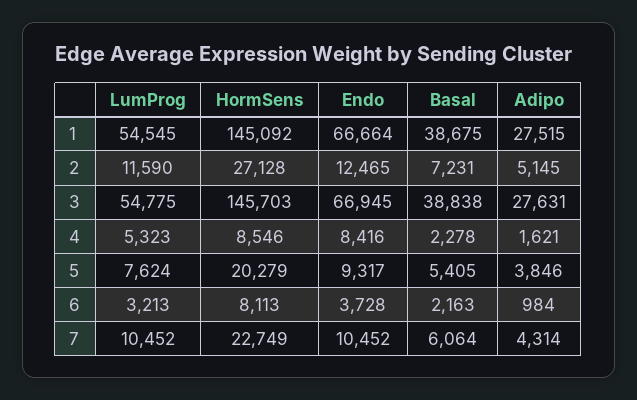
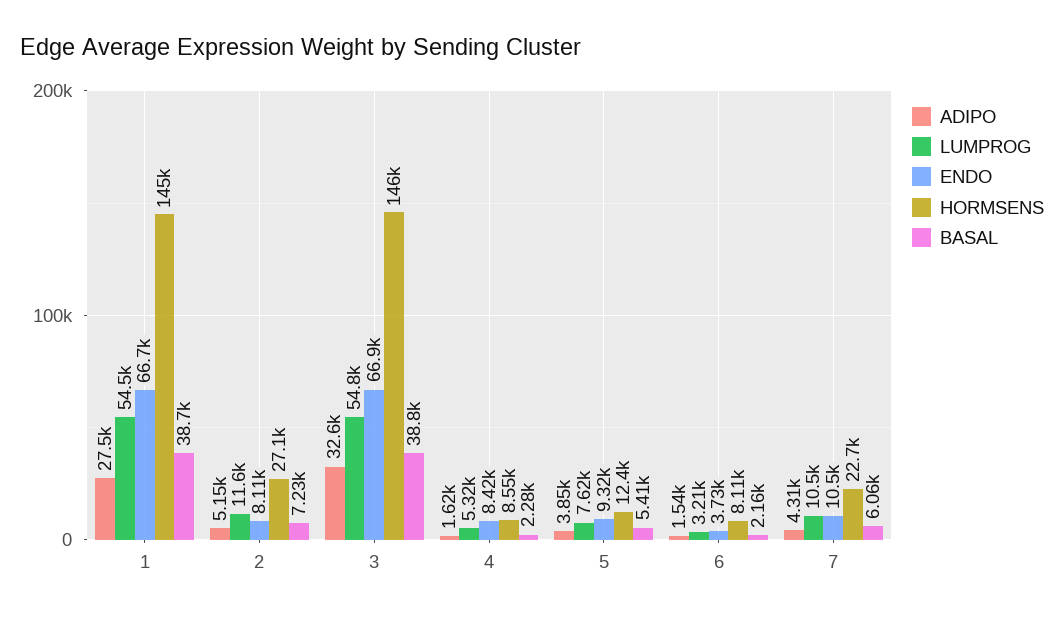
Endo, 2: 12465 -> 8110
Adipo, 3: 27631 -> 32600
HormSens, 5: 20279 -> 12400
Adipo, 6: 984 -> 1540

